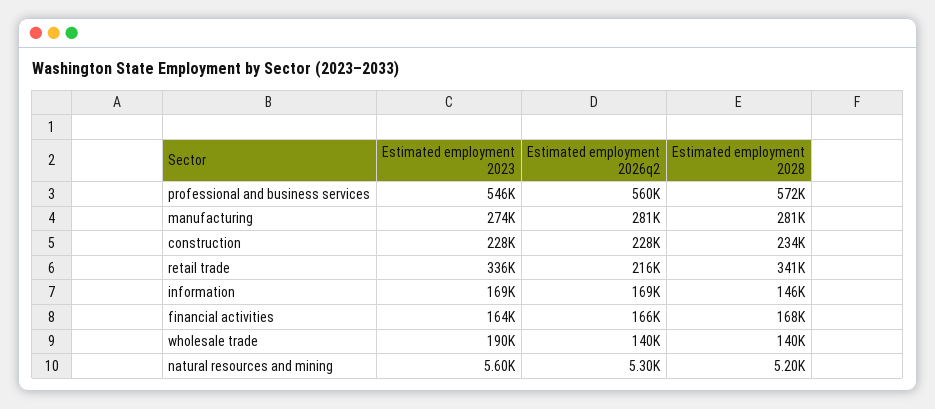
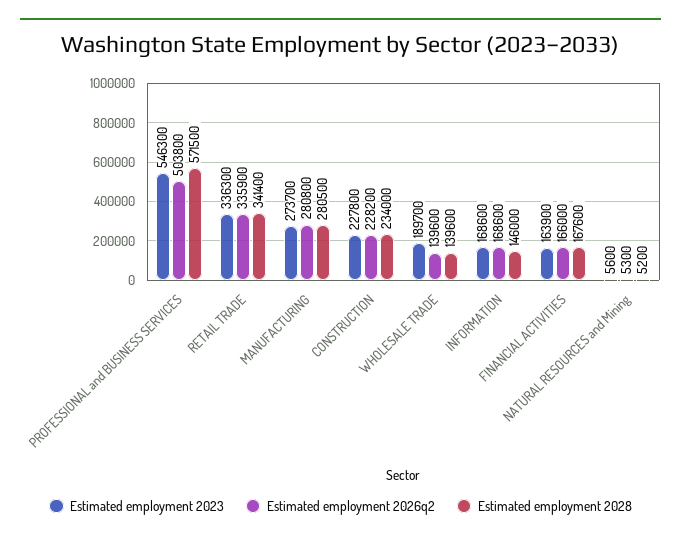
Estimated employment 2026q2, professional and business services: 560000 -> 503800
Estimated employment 2026q2, retail trade: 216000 -> 335900

